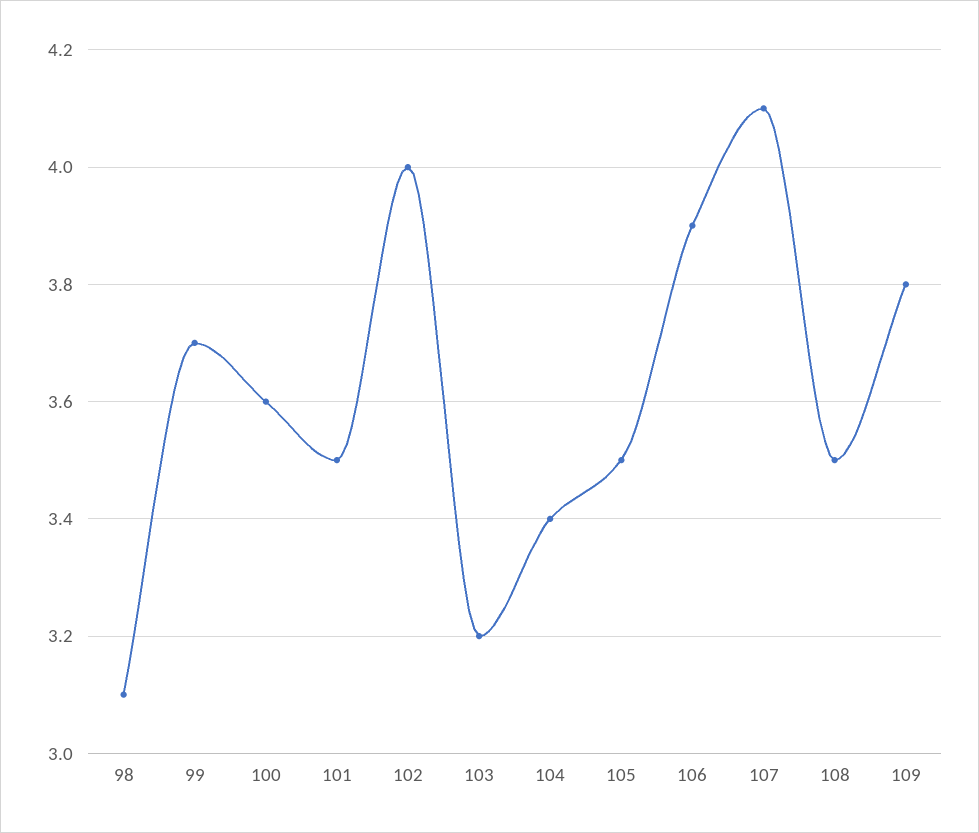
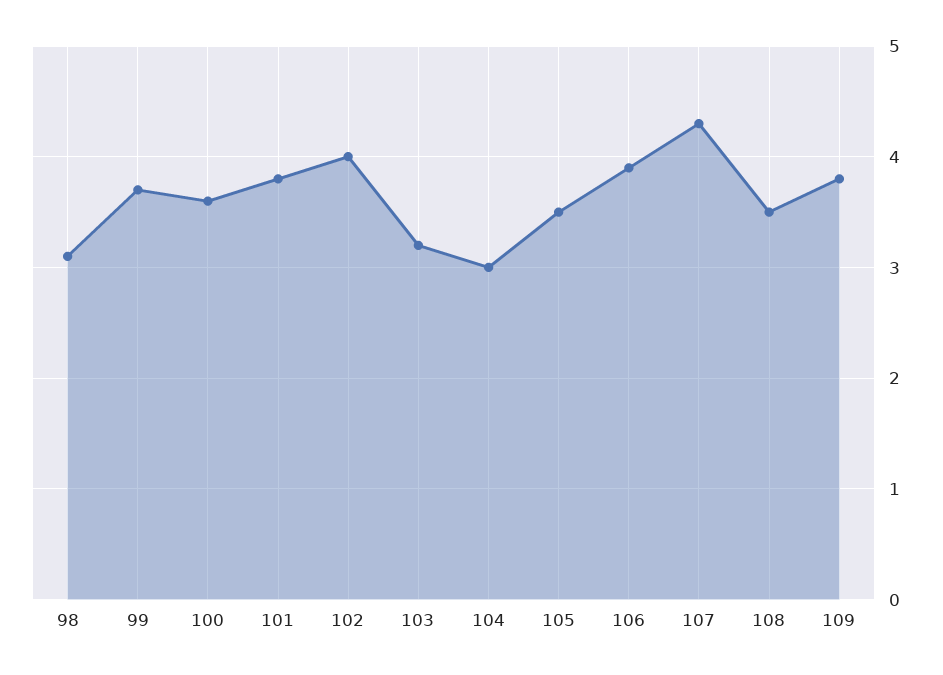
101: 3.5 -> 3.8
104: 3.4 -> 3
107: 4.1 -> 4.3

